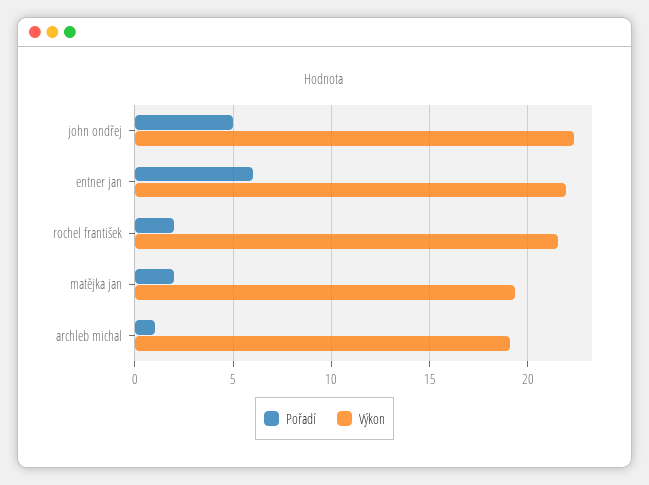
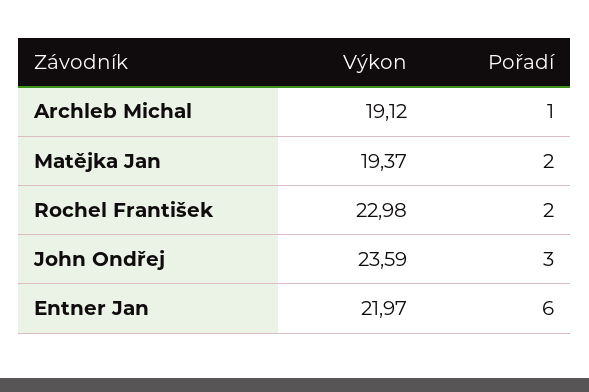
Pořadí, john ondřej: 5 -> 3
Výkon, john ondřej: 22.5 -> 23.59
Výkon, rochel františek: 21.5 -> 22.98

